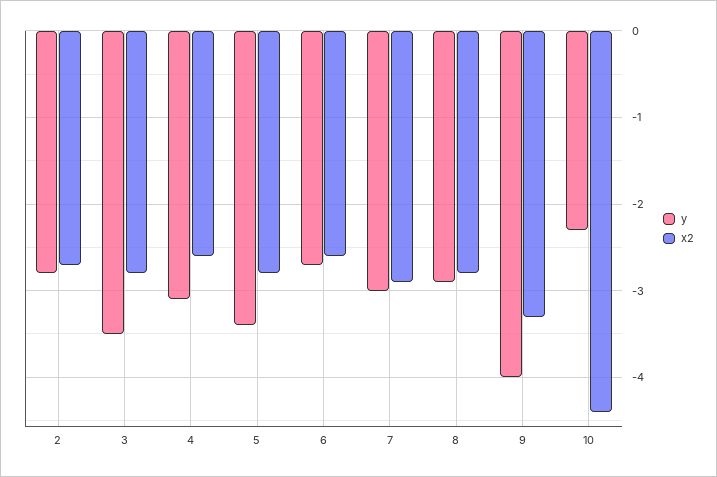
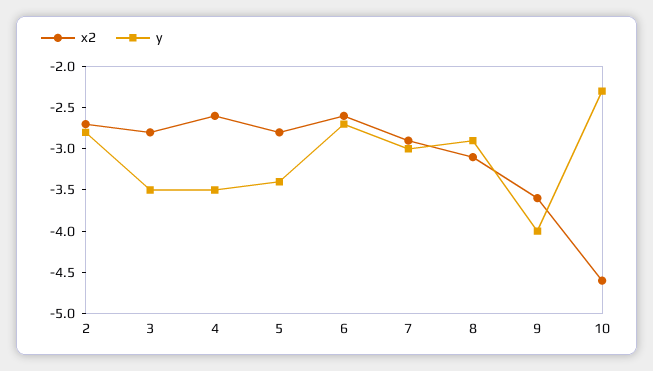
y, 4: -3.1 -> -3.5
x2, 8: -2.8 -> -3.1
x2, 9: -3.3 -> -3.6
x2, 10: -4.4 -> -4.6

